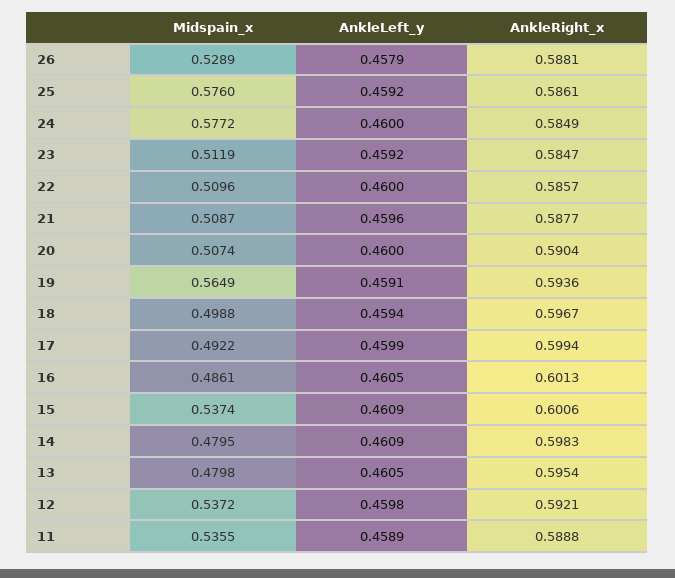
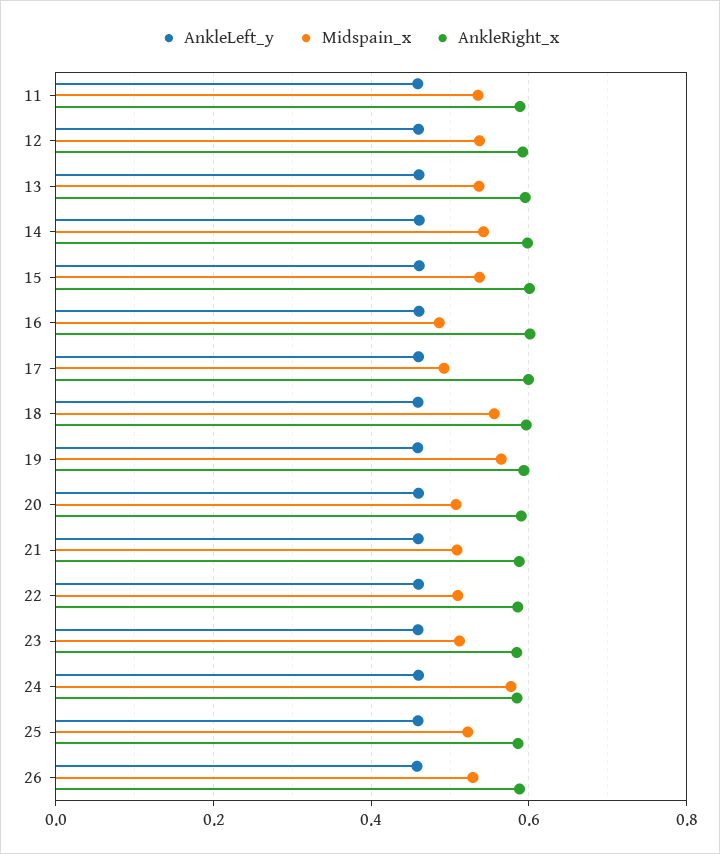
Midspain_x, 25: 0.576 -> 0.52
Midspain_x, 18: 0.4988 -> 0.56
Midspain_x, 14: 0.4795 -> 0.54
Midspain_x, 13: 0.4798 -> 0.54

